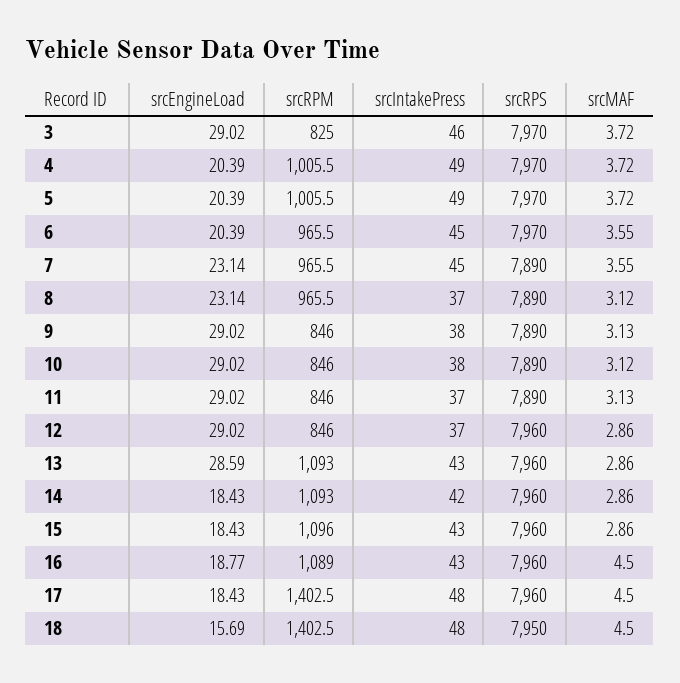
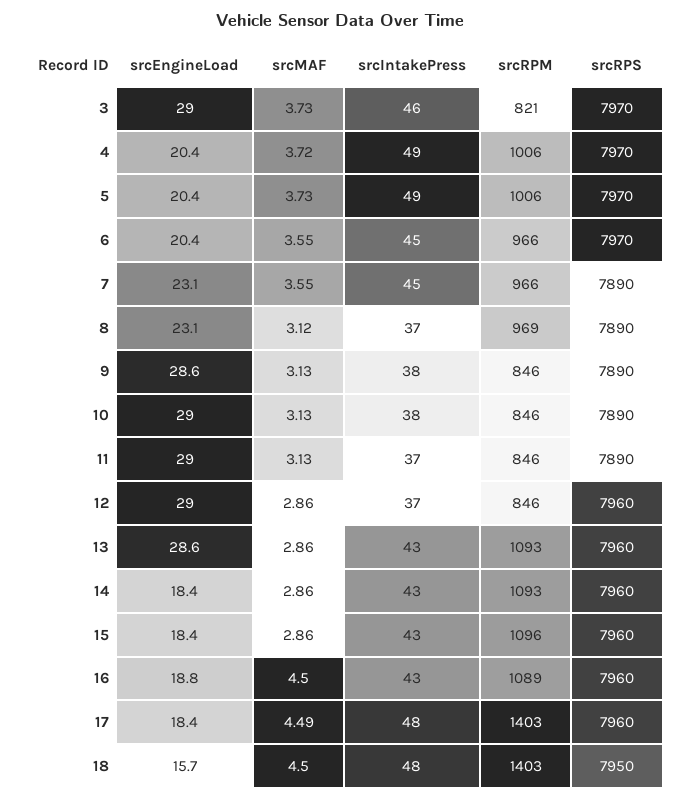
srcRPM, 3: 825 -> 821
srcMAF, 3: 3.72 -> 3.73
srcMAF, 5: 3.72 -> 3.73
srcRPM, 8: 965.5 -> 969
srcEngineLoad, 9: 29.02 -> 28.6
srcMAF, 10: 3.12 -> 3.13
srcIntakePress, 14: 42 -> 43
srcMAF, 17: 4.5 -> 4.49

